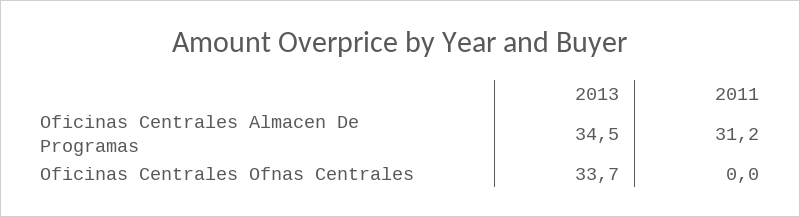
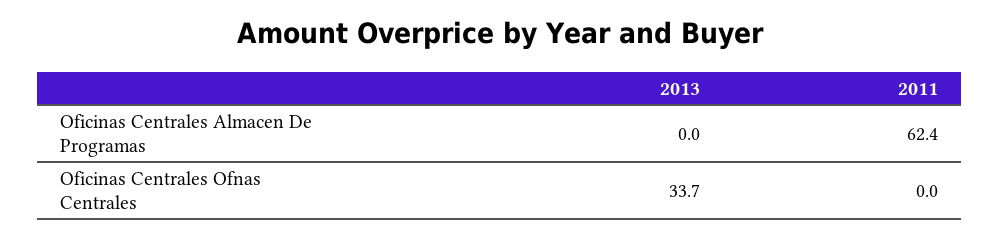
2013, Oficinas Centrales Almacen De Programas: 34.5 -> 0
2011, Oficinas Centrales Almacen De Programas: 31.2 -> 62.4

